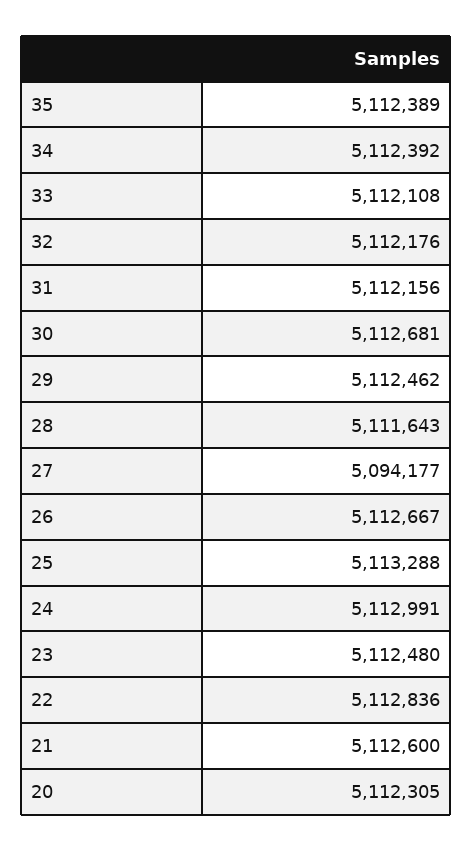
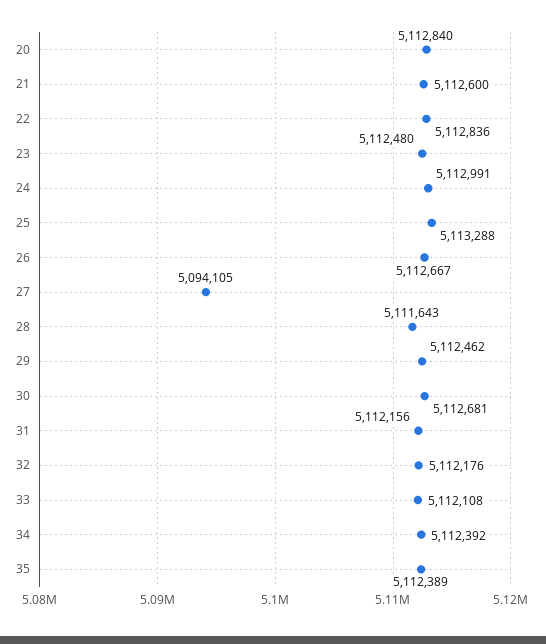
27: 5094177 -> 5094105
20: 5112305 -> 5112840

